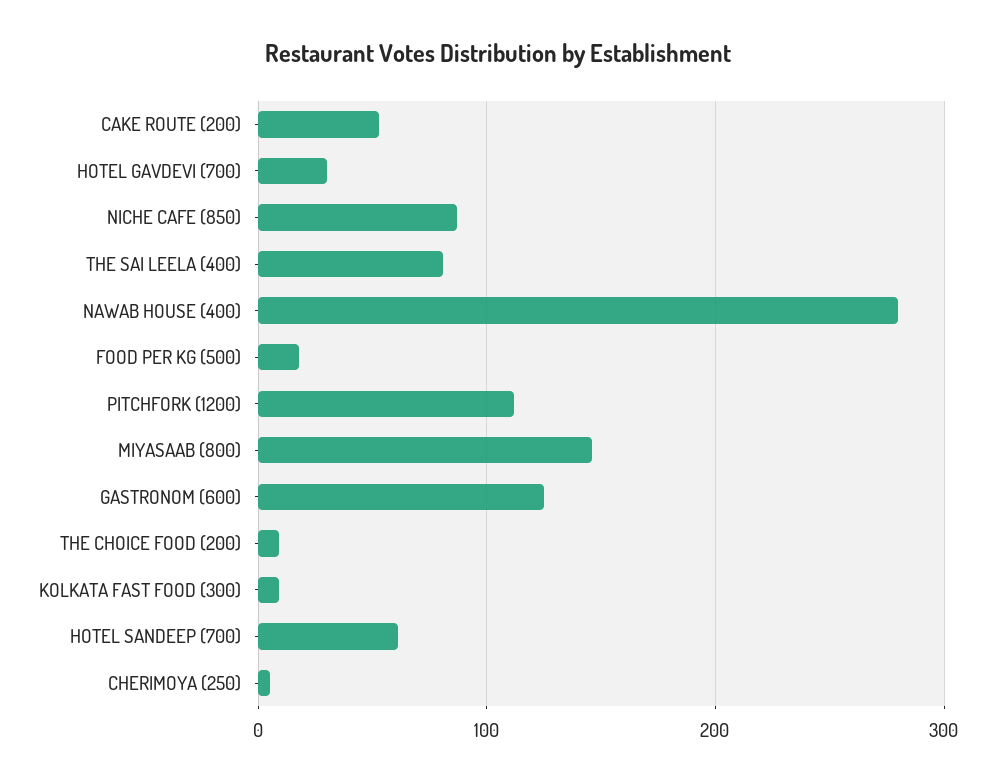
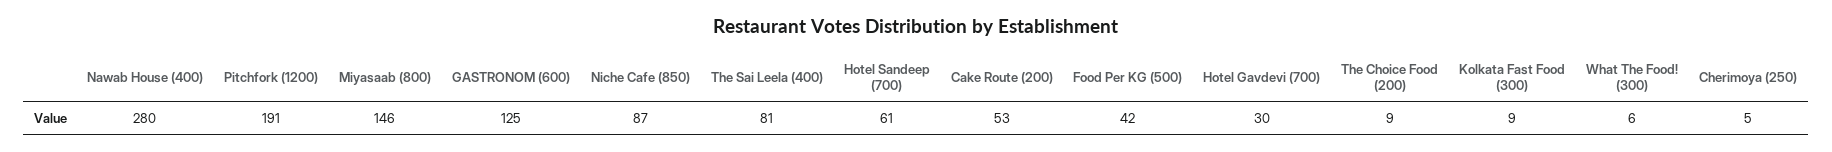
FOOD PER KG (500): 20 -> 42
PITCHFORK (1200): 110 -> 191
What The Food! (300): none -> 6

